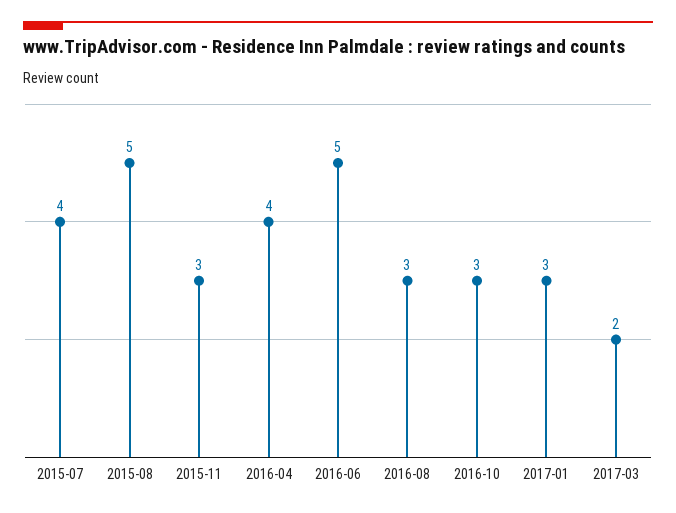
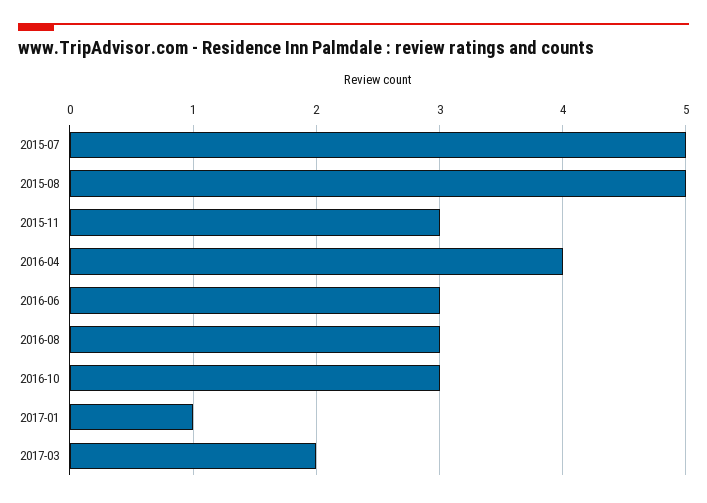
2015-07: 4 -> 5
2016-06: 5 -> 3
2017-01: 3 -> 1

